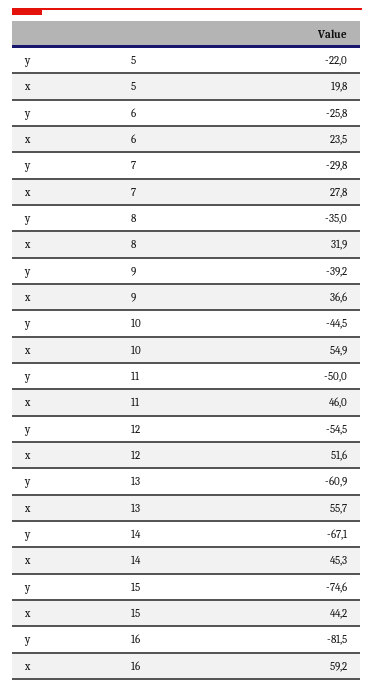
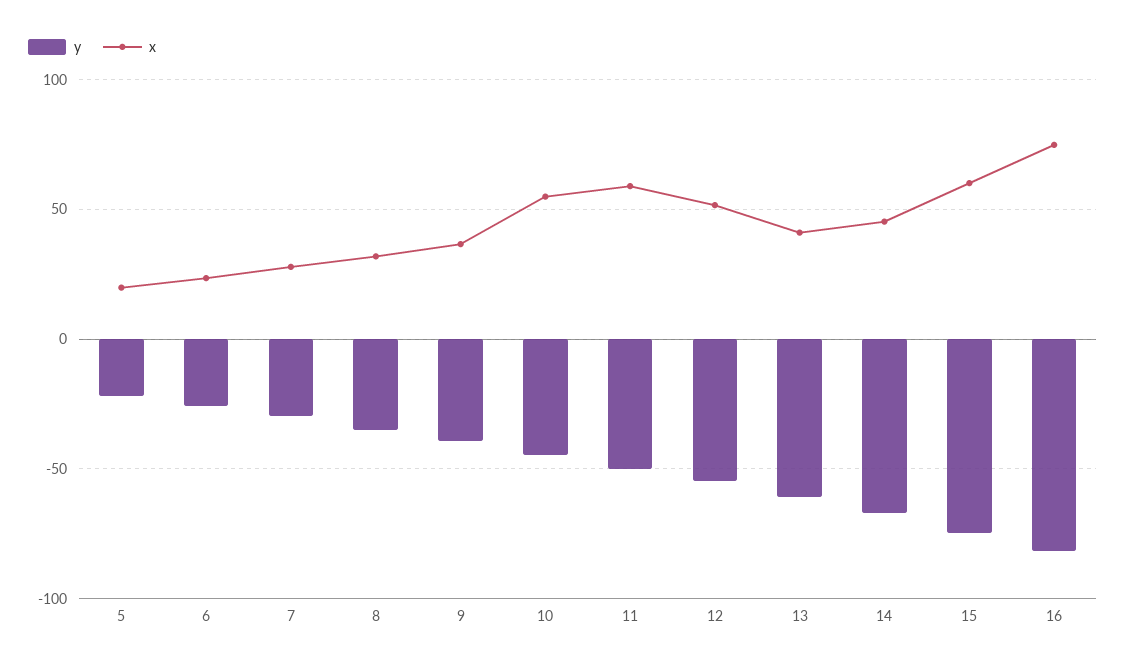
x, 11: 46 -> 60
x, 13: 55.7 -> 40
x, 15: 44.2 -> 60
x, 16: 59.2 -> 75

